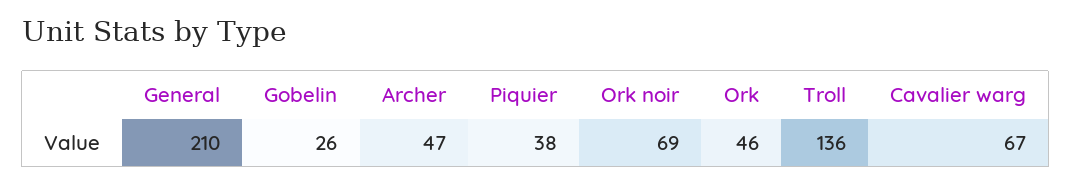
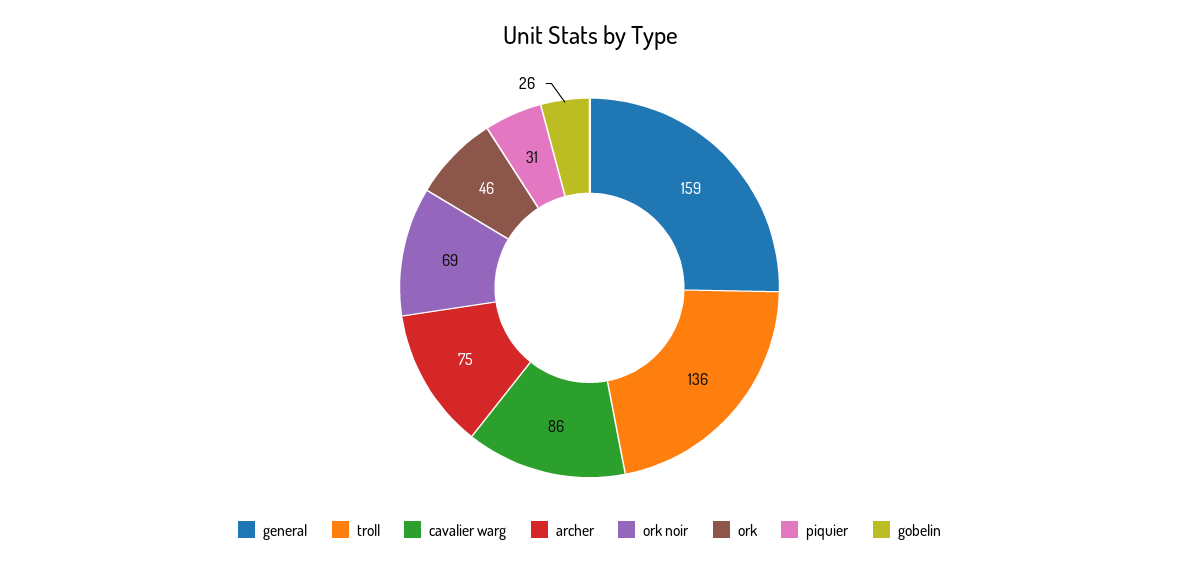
General: 210 -> 159
Archer: 47 -> 75
Piquier: 38 -> 31
Cavalier warg: 67 -> 86

